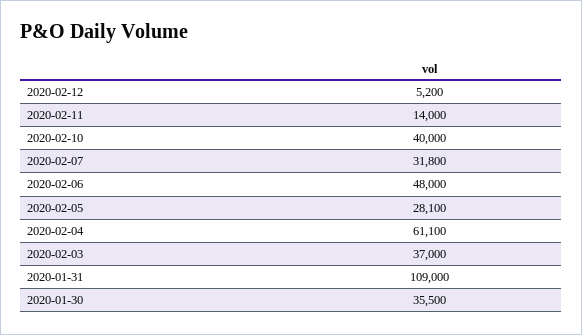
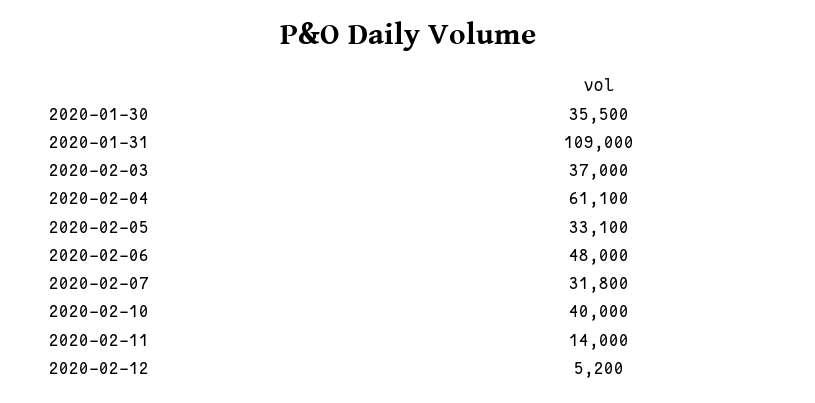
2020-02-05: 28100 -> 33100

